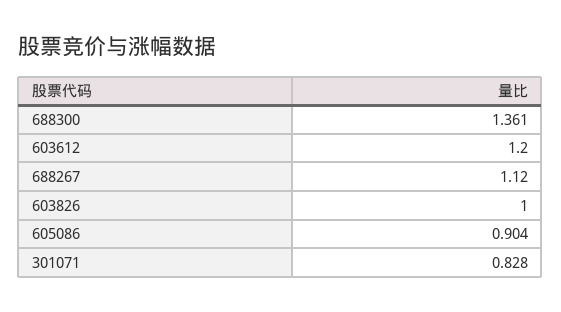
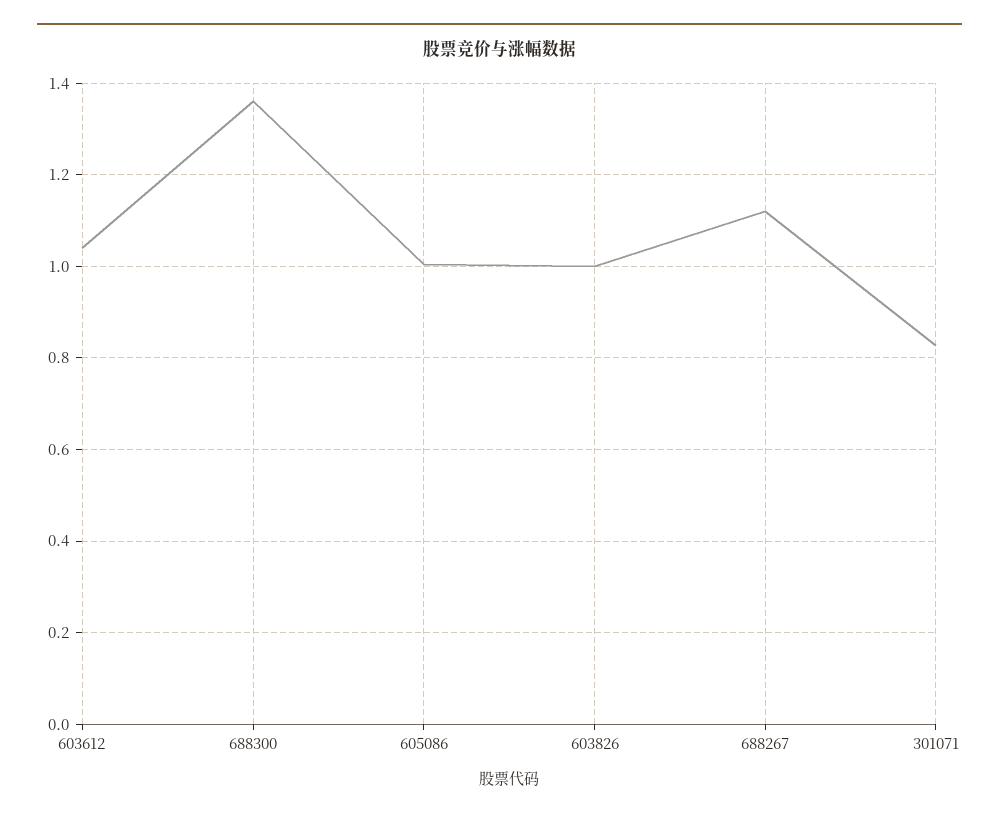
603612: 1.2 -> 1.04
605086: 0.904 -> 1

